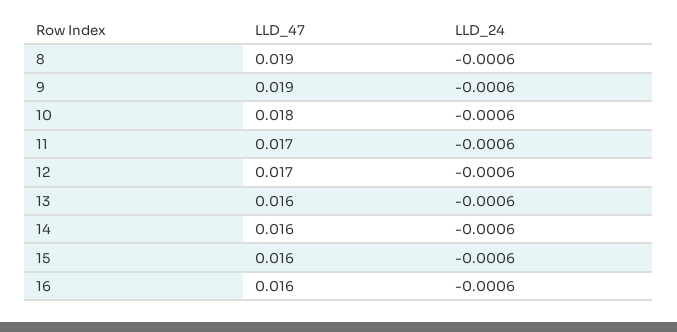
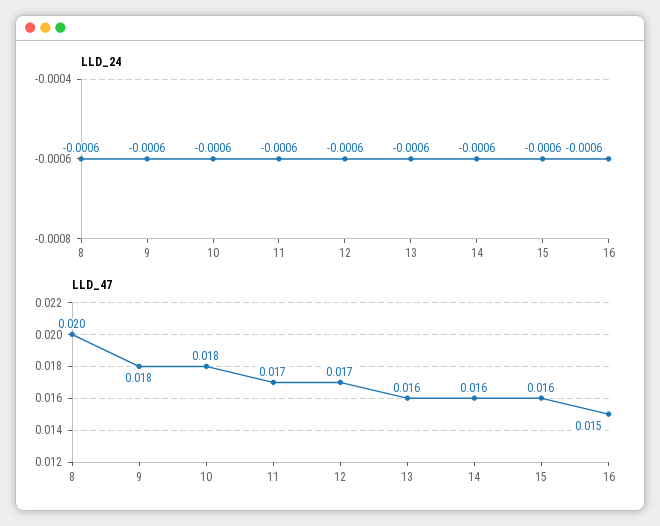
LLD_47, 8: 0.019 -> 0.02
LLD_47, 9: 0.019 -> 0.018
LLD_47, 16: 0.016 -> 0.015

